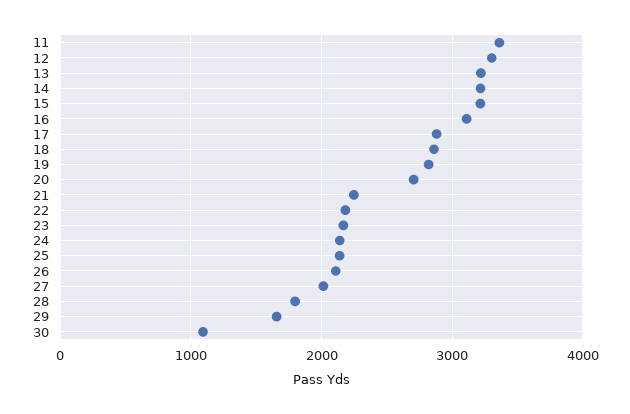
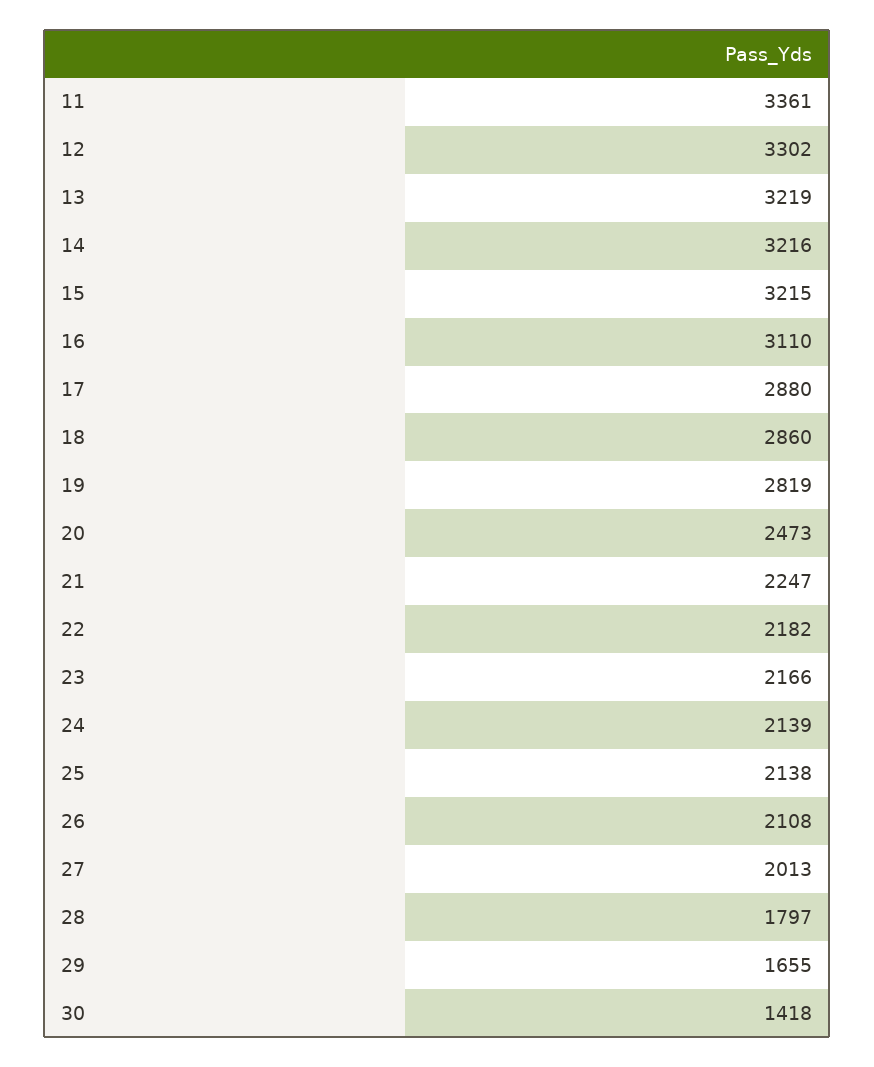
20: 2700 -> 2473
30: 1100 -> 1418

